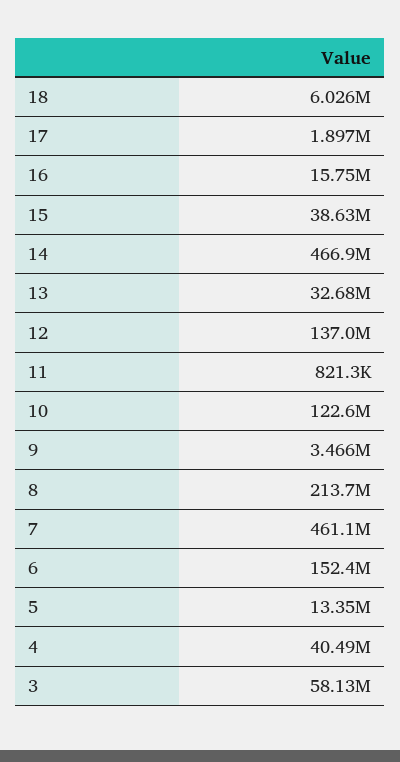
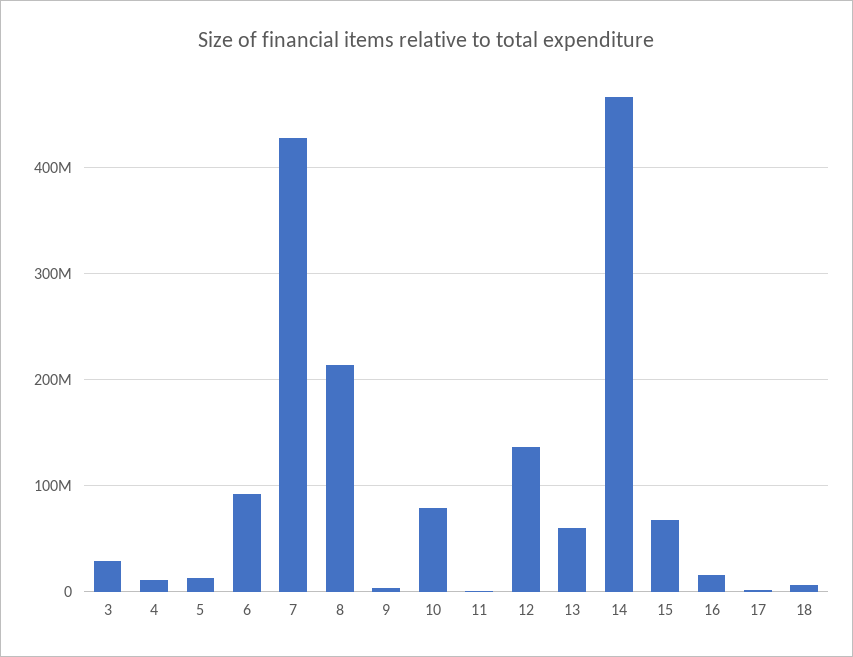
15: 38630000 -> 70000000
13: 32680000 -> 60000000
10: 122600000 -> 80000000
7: 461100000 -> 430000000
6: 152400000 -> 90000000
4: 40490000 -> 10000000
3: 58130000 -> 30000000

